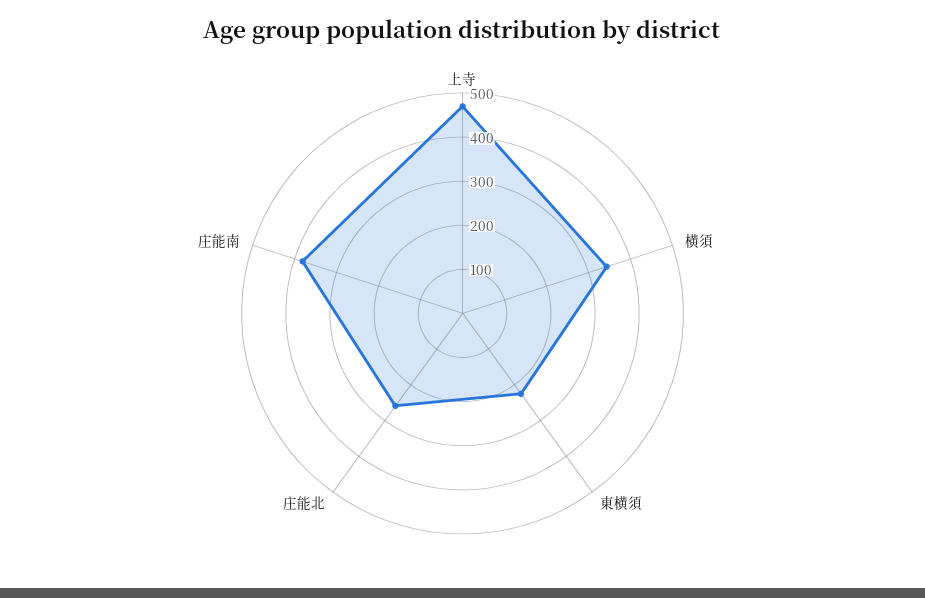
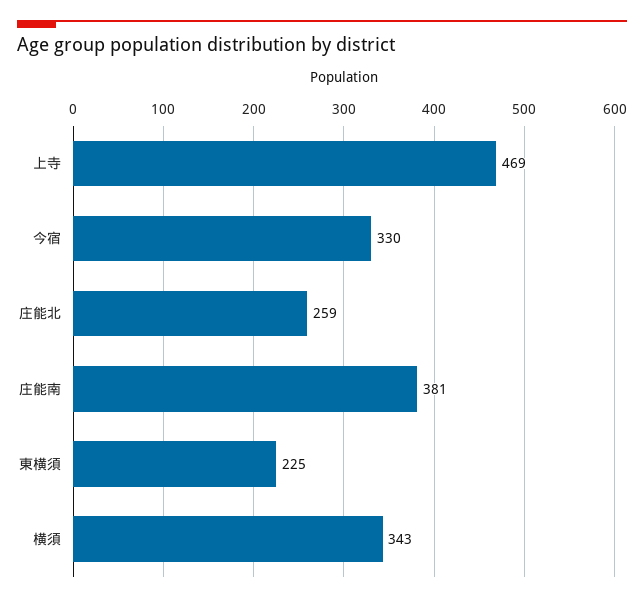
今宿: none -> 330

